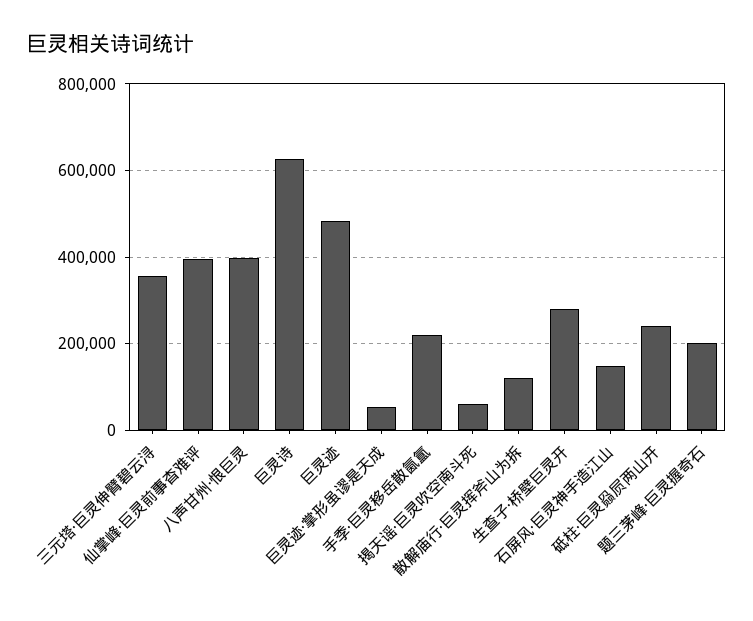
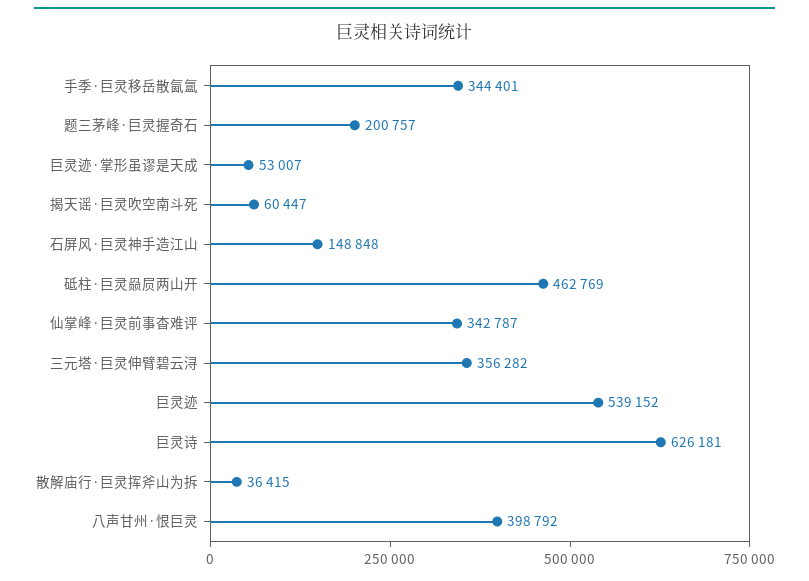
仙掌峰·巨灵前事杳难评: 400000 -> 342787
巨灵迹: 480000 -> 539152
手季·巨灵移岳散氤氲: 220000 -> 344401
散解庙行·巨灵挥斧山为拆: 120000 -> 36415
生查子·桥壁巨灵开: 280000 -> none
砥柱·巨灵赑屃两山开: 240000 -> 462769

